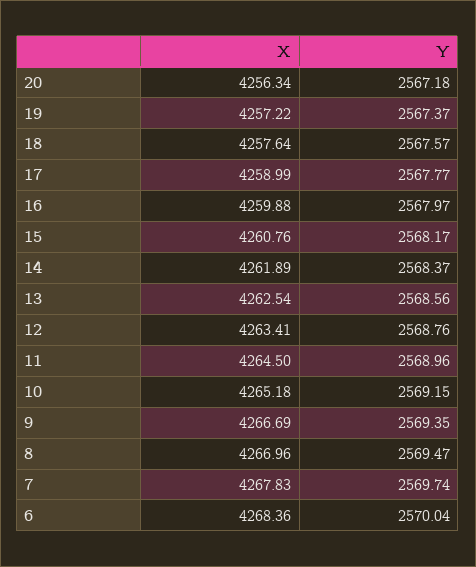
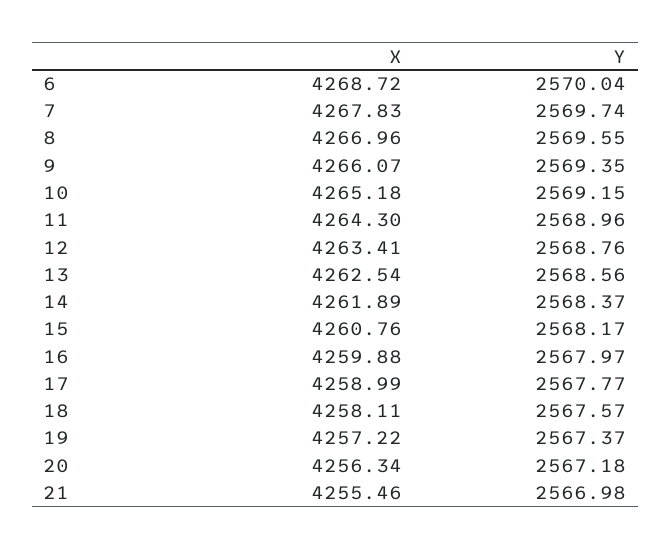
X, 18: 4257.64 -> 4258.11
X, 11: 4264.5 -> 4264.3
X, 9: 4266.69 -> 4266.07
Y, 8: 2569.47 -> 2569.55
X, 6: 4268.36 -> 4268.72
X, 21: none -> 4255.46
Y, 21: none -> 2566.98

